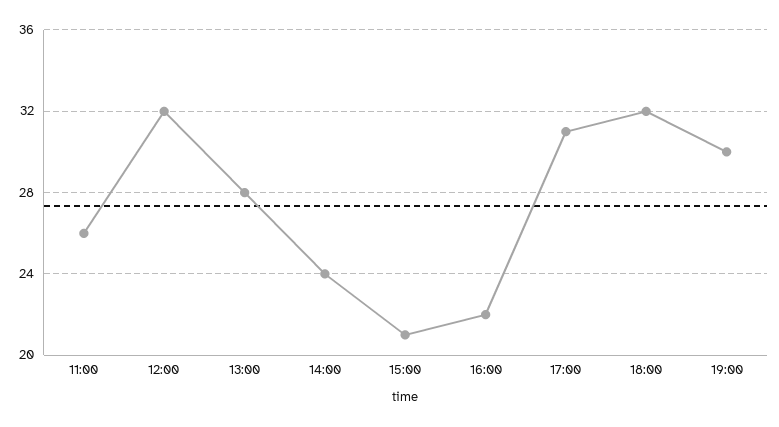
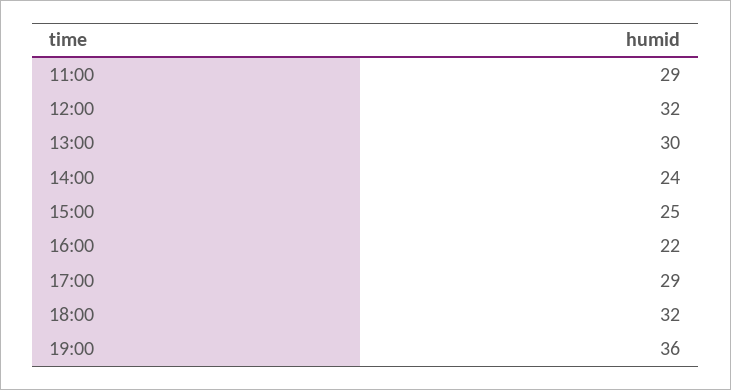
11:00: 26 -> 29
13:00: 28 -> 30
15:00: 21 -> 25
17:00: 31 -> 29
19:00: 30 -> 36

